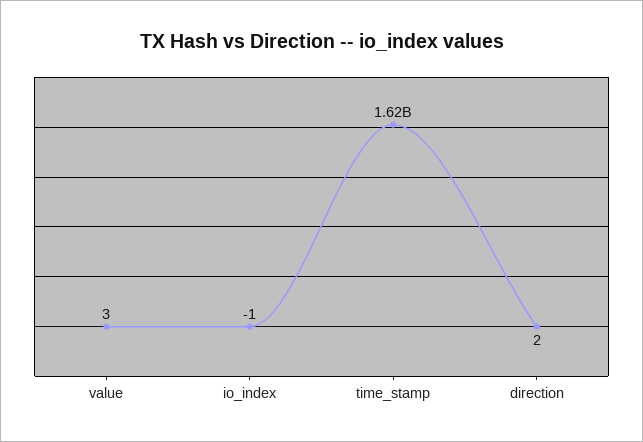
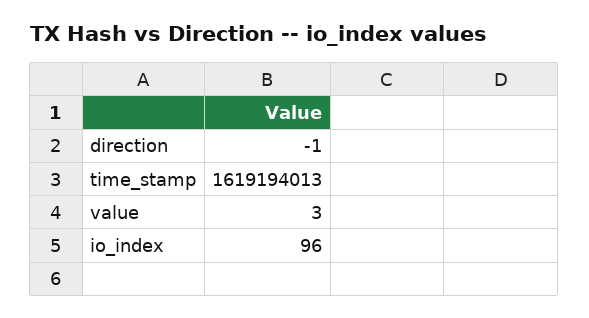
io_index: -1 -> 96
direction: 2 -> -1

